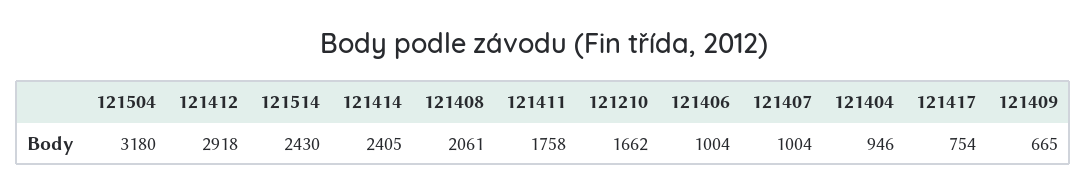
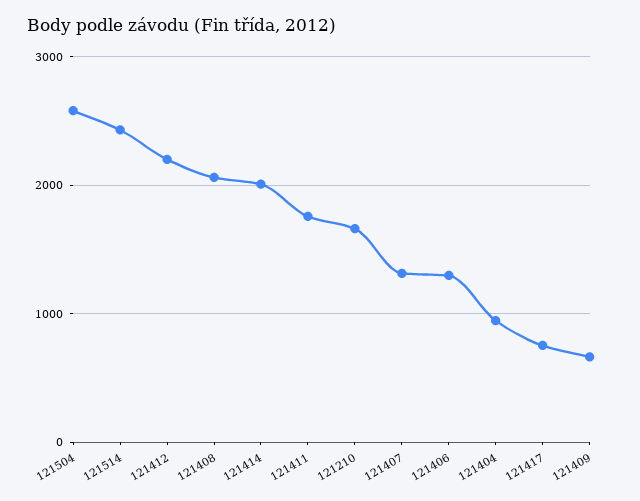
121504: 3180 -> 2600
121412: 2918 -> 2200
121414: 2405 -> 2000
121406: 1004 -> 1300
121407: 1004 -> 1300

